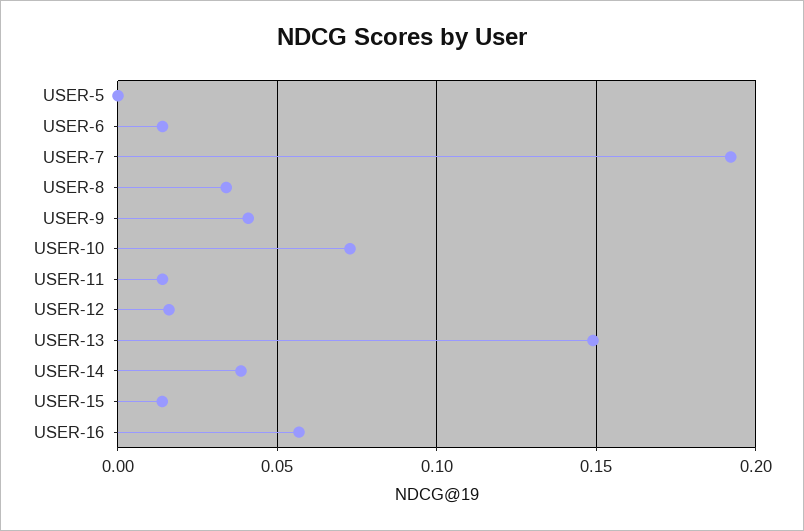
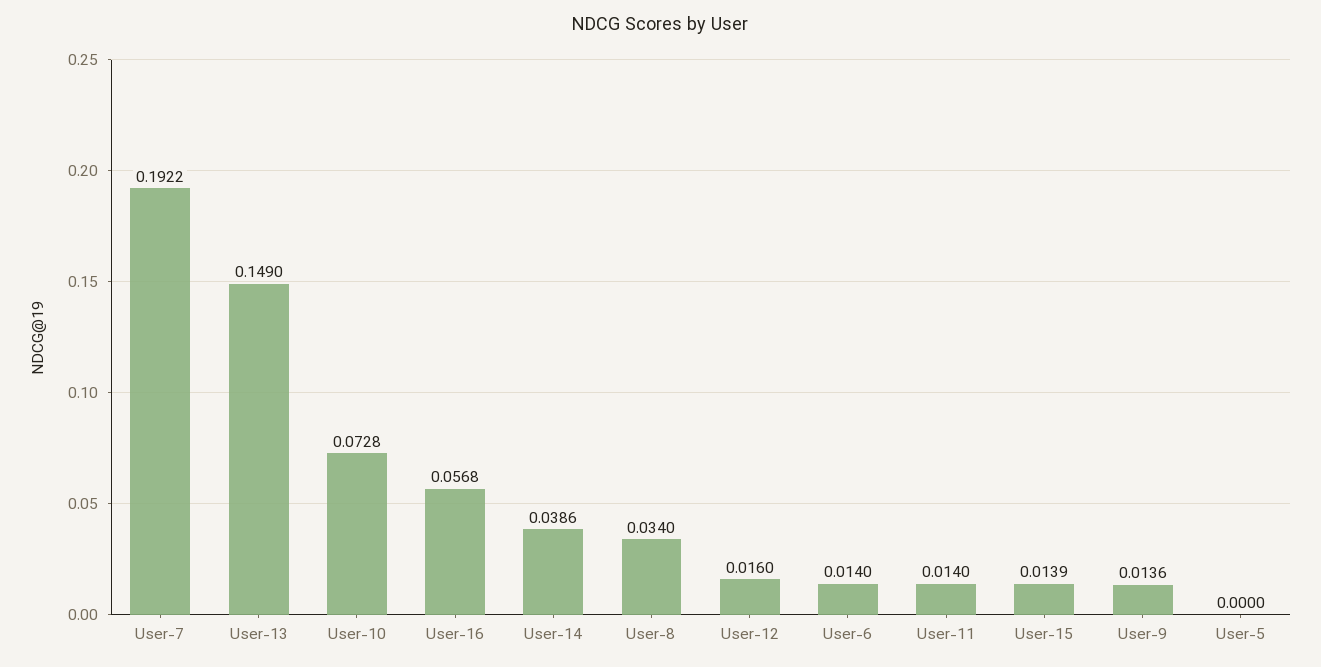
USER-9: 0.04 -> 0.0136

